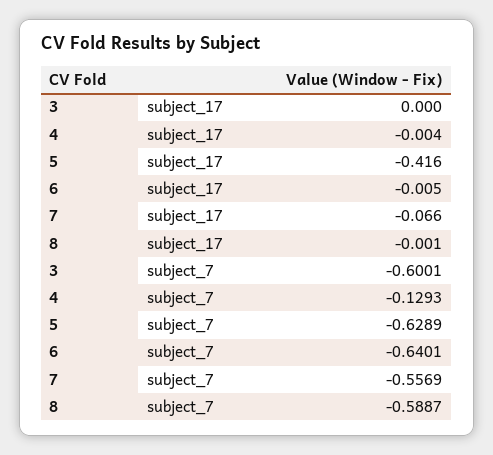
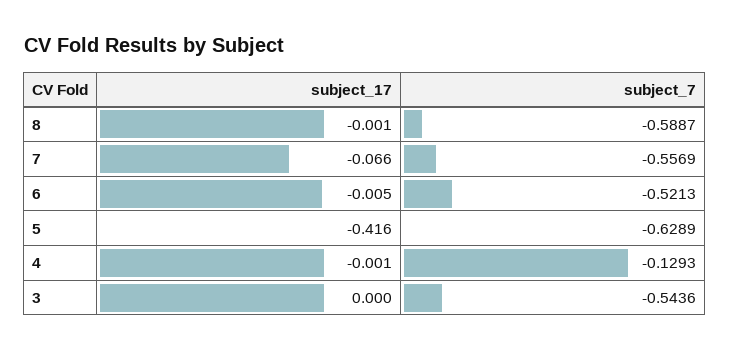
4, subject_17: -0.004 -> -0.001
3, subject_7: -0.6001 -> -0.5436
6, subject_7: -0.6401 -> -0.5213

